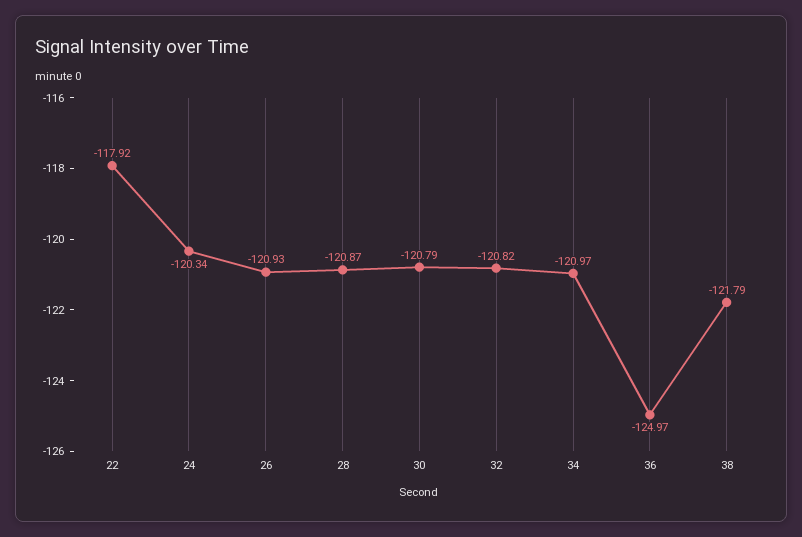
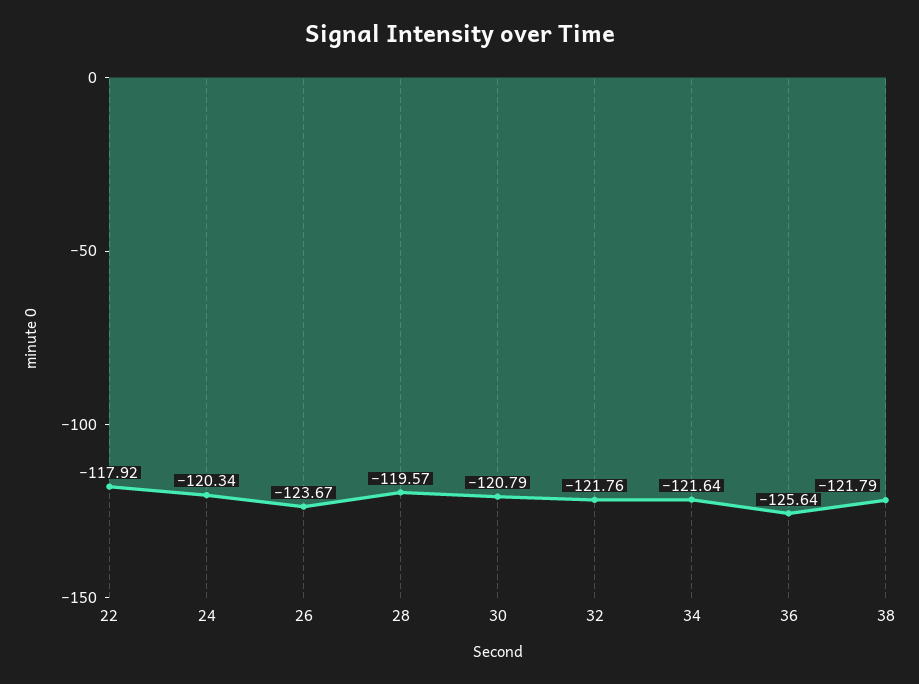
26: -120.93 -> -123.67
28: -120.87 -> -119.57
32: -120.82 -> -121.76
34: -120.97 -> -121.64
36: -124.97 -> -125.64

